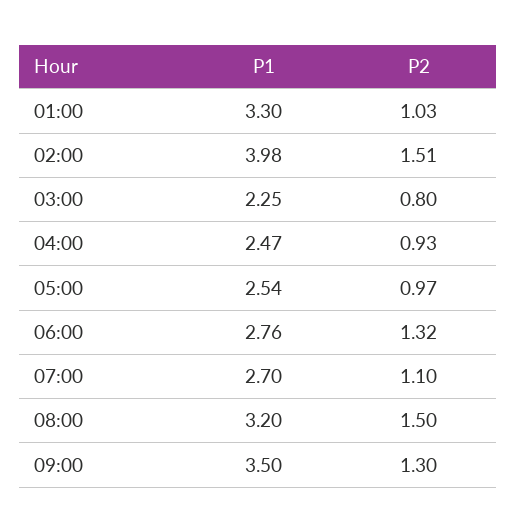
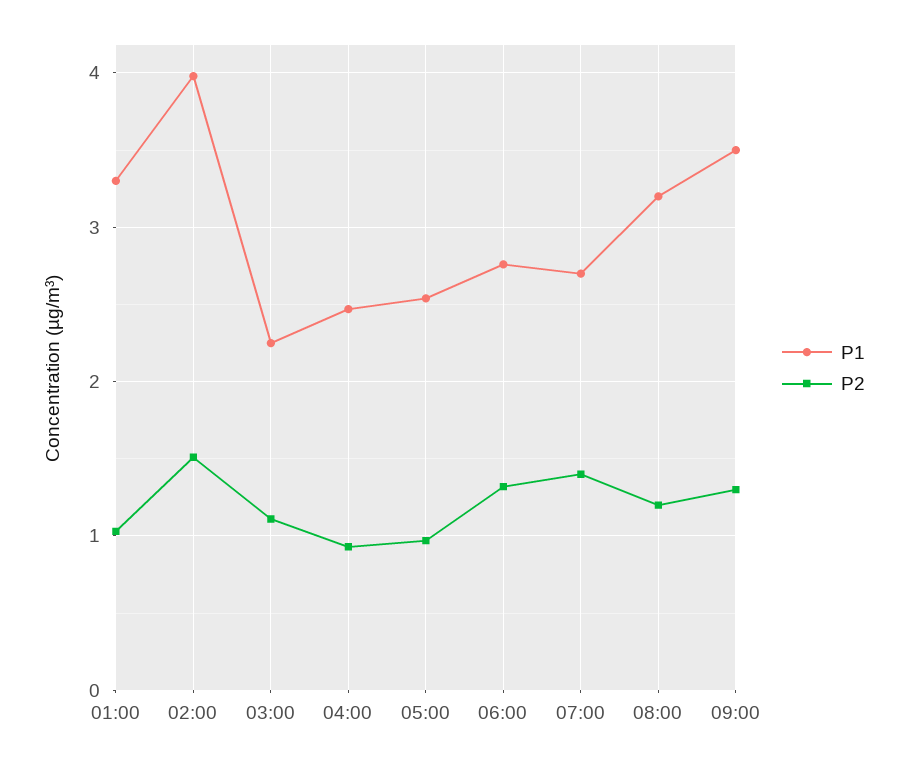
P2, 03:00: 0.8 -> 1.1
P2, 07:00: 1.1 -> 1.4
P2, 08:00: 1.5 -> 1.2

